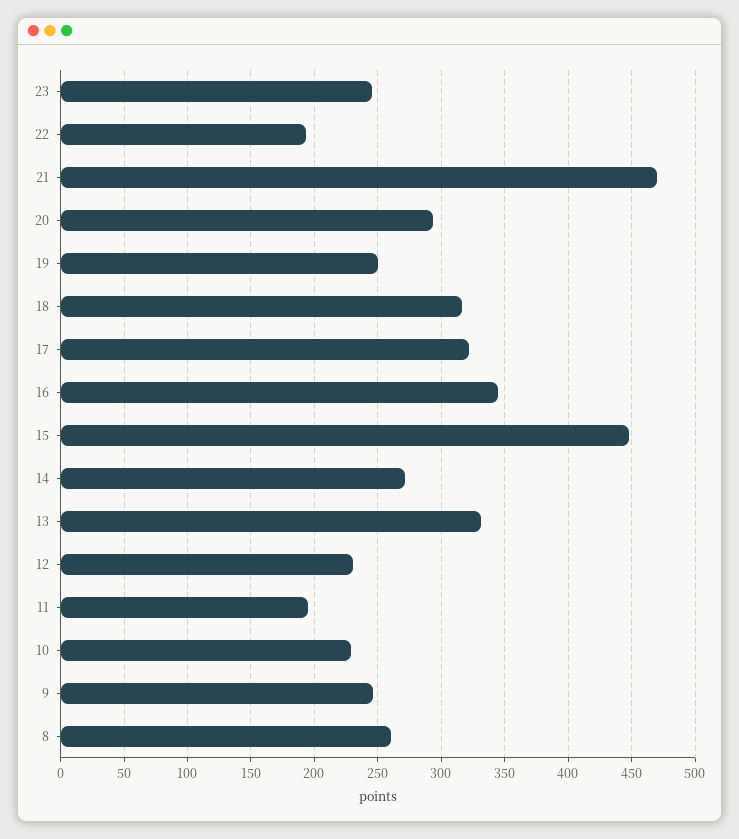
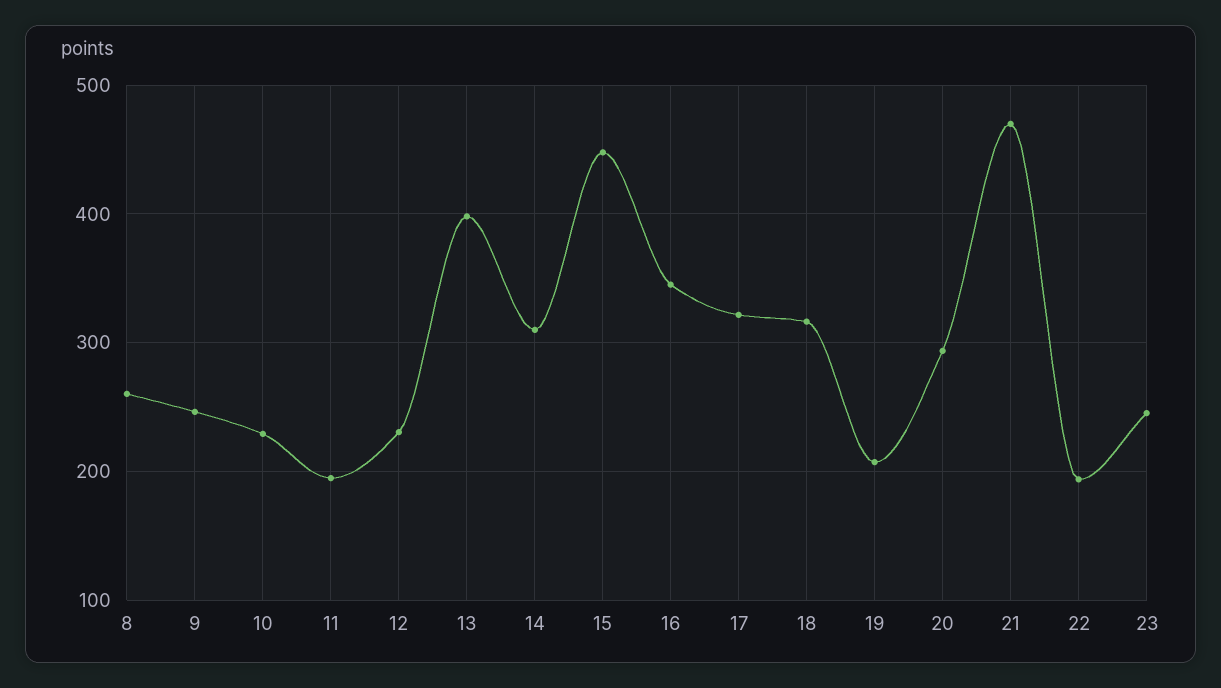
19: 250 -> 210
14: 270 -> 310
13: 330 -> 400

